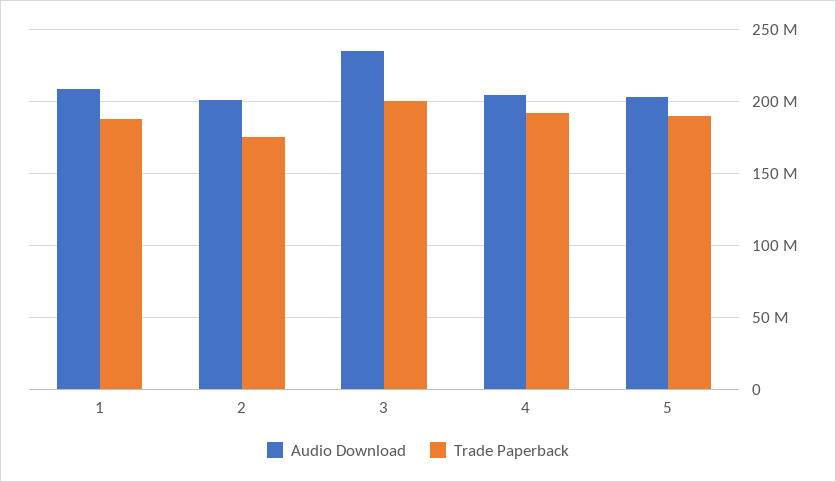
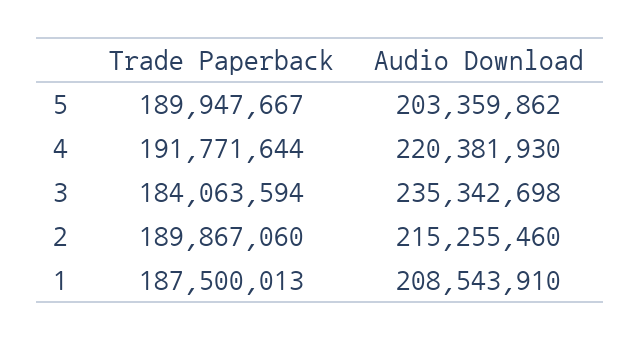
Audio Download, 2: 200000000 -> 215255460
Trade Paperback, 2: 175000000 -> 189867060
Trade Paperback, 3: 200000000 -> 184063594
Audio Download, 4: 205000000 -> 220381930

